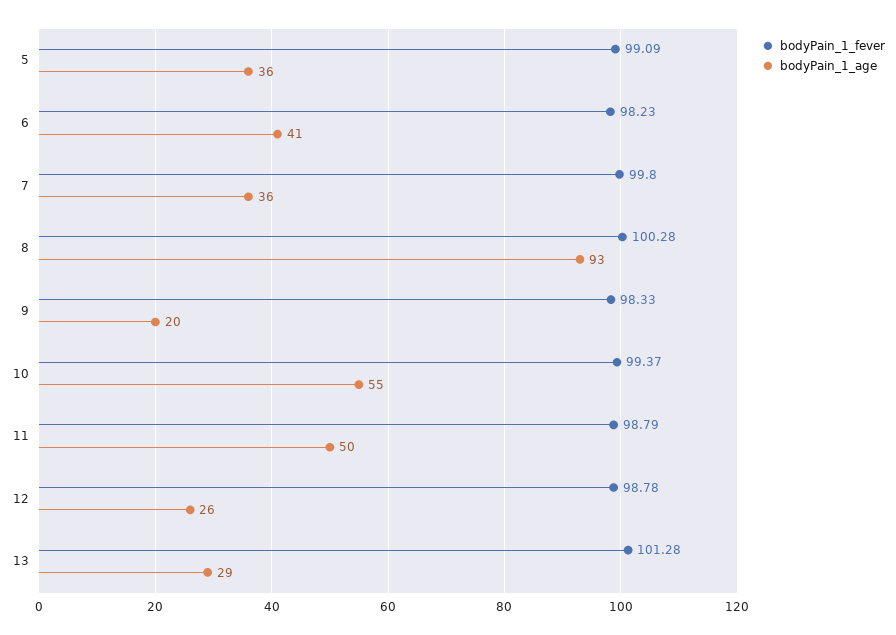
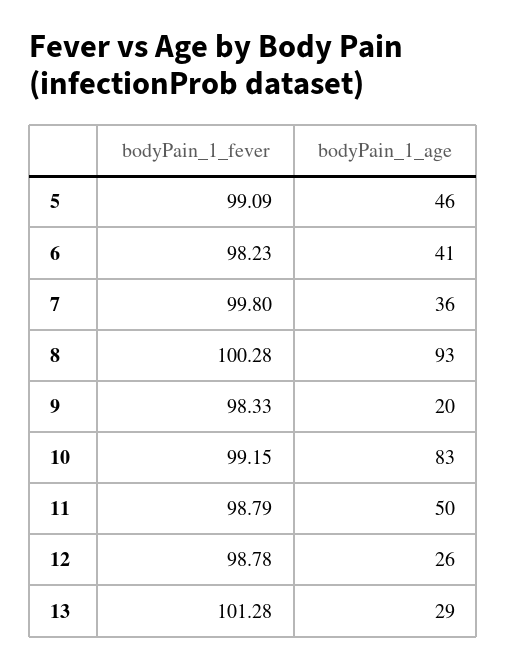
bodyPain_1_age, 5: 36 -> 46
bodyPain_1_fever, 10: 99.37 -> 99.15
bodyPain_1_age, 10: 55 -> 83

